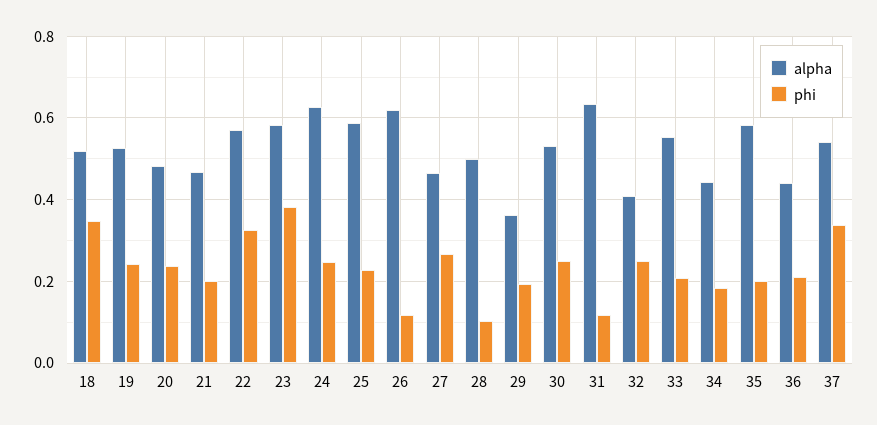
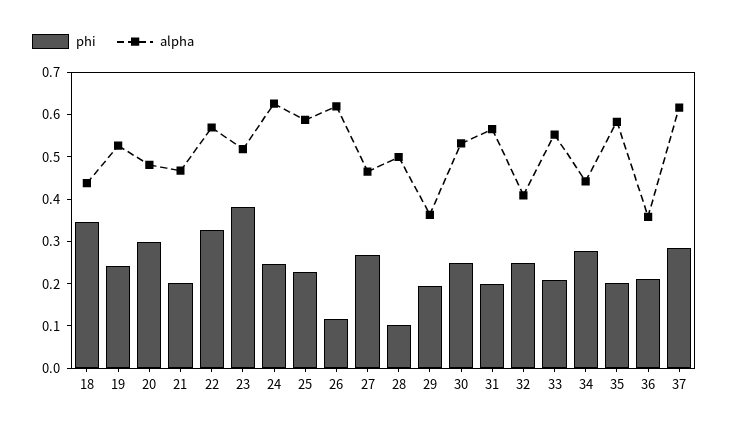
alpha, 18: 0.52 -> 0.44
phi, 20: 0.24 -> 0.3
alpha, 23: 0.58 -> 0.52
alpha, 31: 0.64 -> 0.56
phi, 31: 0.12 -> 0.2
phi, 34: 0.18 -> 0.28
alpha, 36: 0.44 -> 0.36
alpha, 37: 0.54 -> 0.62
phi, 37: 0.34 -> 0.28

